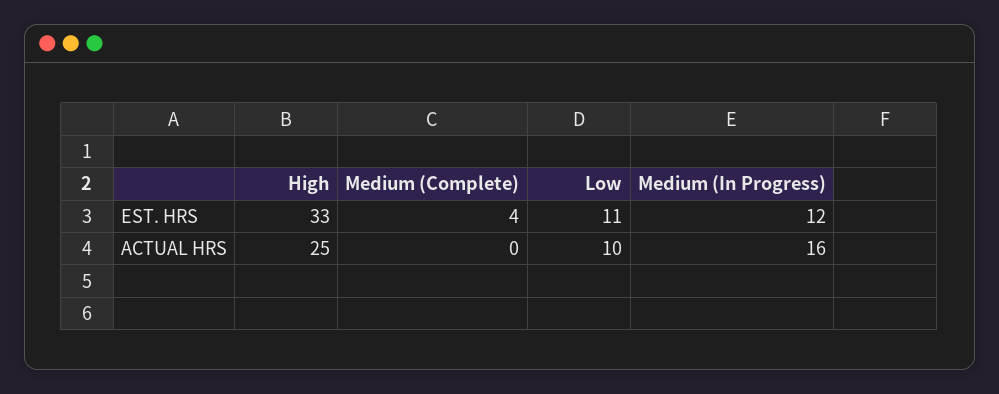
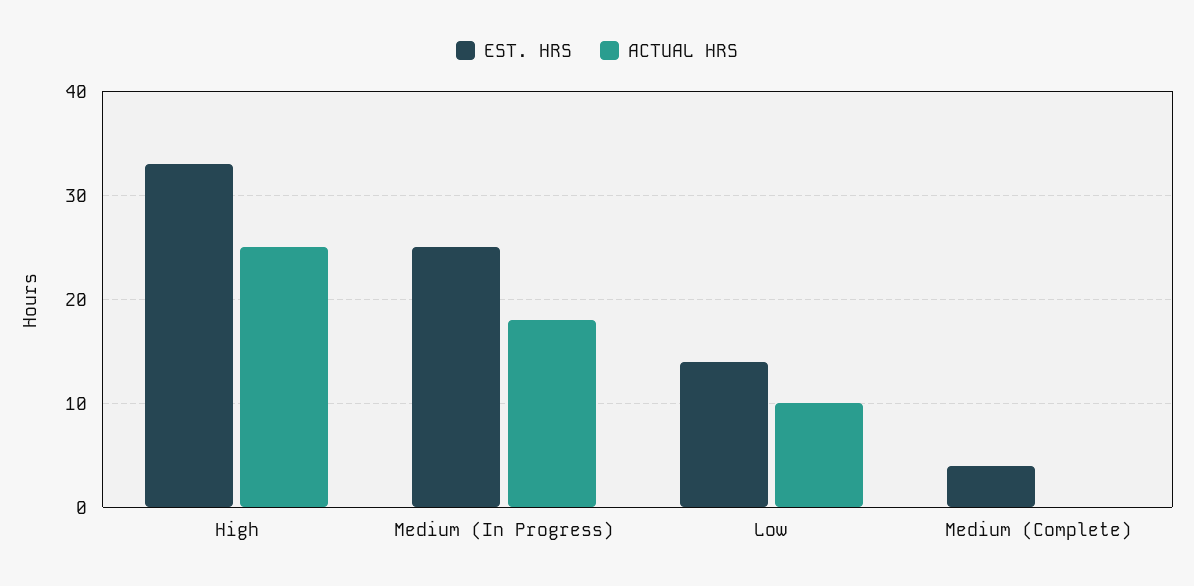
EST. HRS, Low: 11 -> 14
EST. HRS, Medium (In Progress): 12 -> 25
ACTUAL HRS, Medium (In Progress): 16 -> 18

